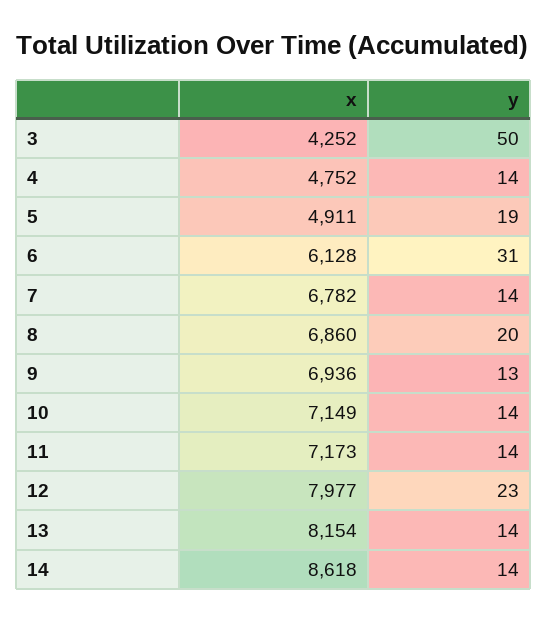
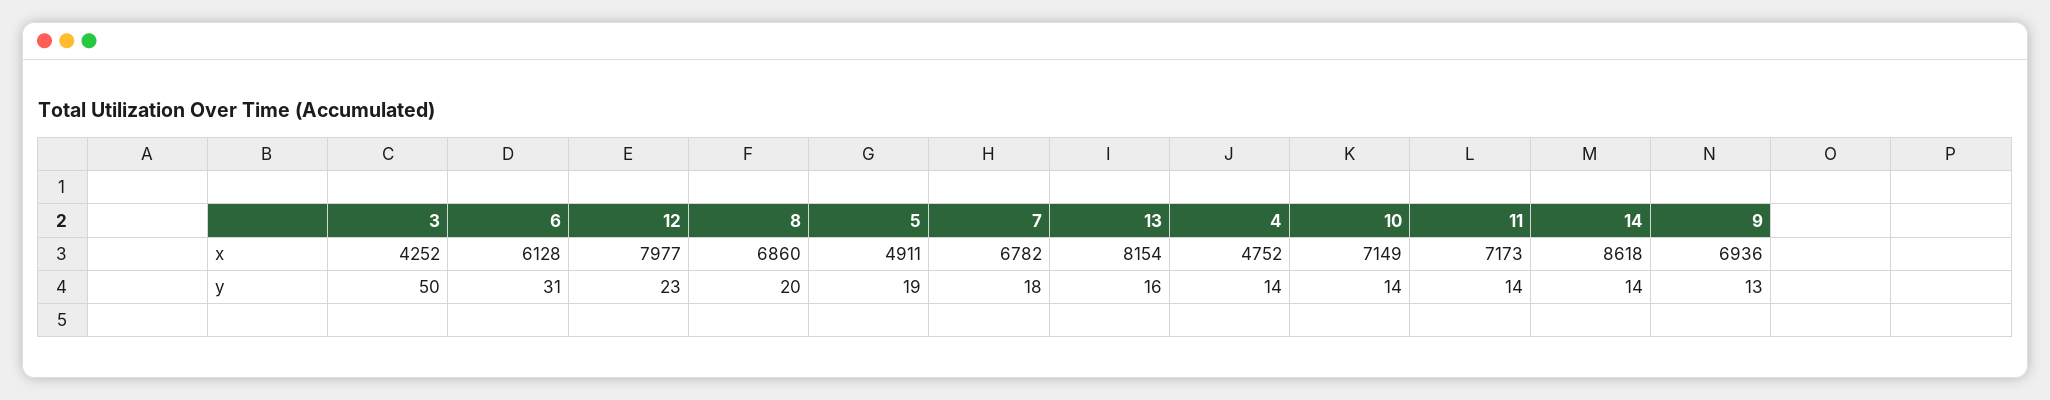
y, 7: 14 -> 18
y, 13: 14 -> 16

